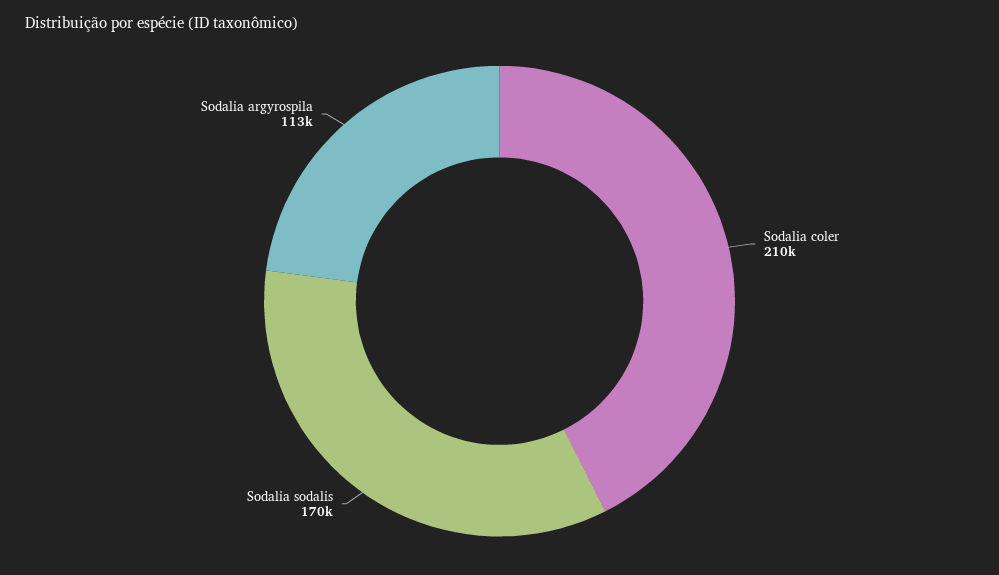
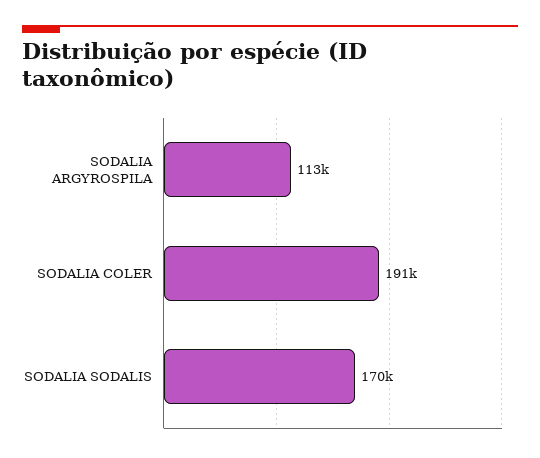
Sodalia coler: 210000 -> 191000

